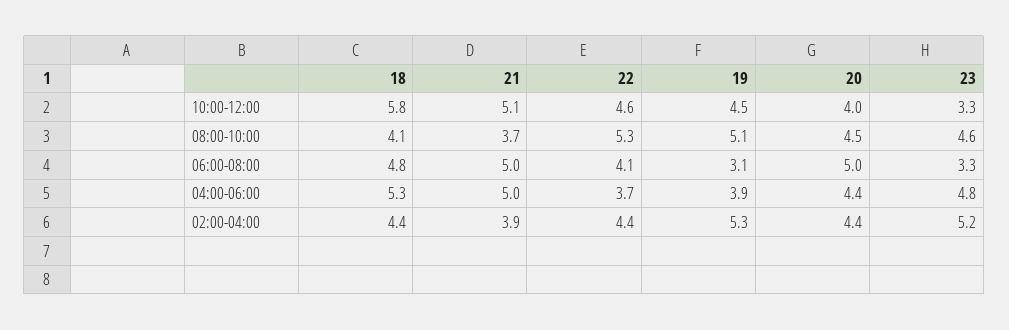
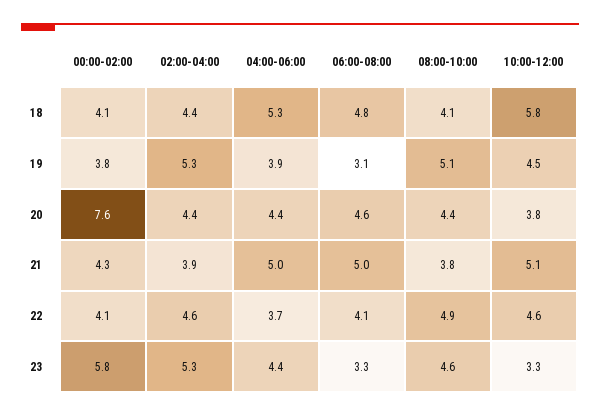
20, 10:00-12:00: 4 -> 3.8
21, 08:00-10:00: 3.7 -> 3.8
22, 08:00-10:00: 5.3 -> 4.9
20, 08:00-10:00: 4.5 -> 4.4
20, 06:00-08:00: 5 -> 4.6
23, 04:00-06:00: 4.8 -> 4.4
22, 02:00-04:00: 4.4 -> 4.6
23, 02:00-04:00: 5.2 -> 5.3
18, 00:00-02:00: none -> 4.1
19, 00:00-02:00: none -> 3.8
20, 00:00-02:00: none -> 7.6
21, 00:00-02:00: none -> 4.3
22, 00:00-02:00: none -> 4.1
23, 00:00-02:00: none -> 5.8

